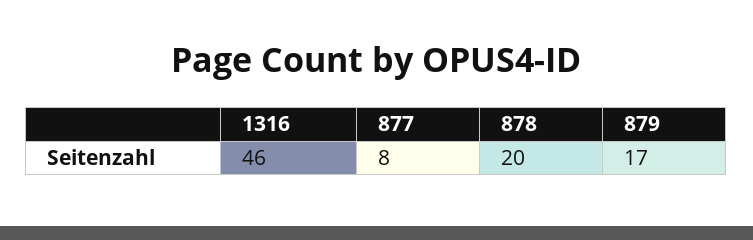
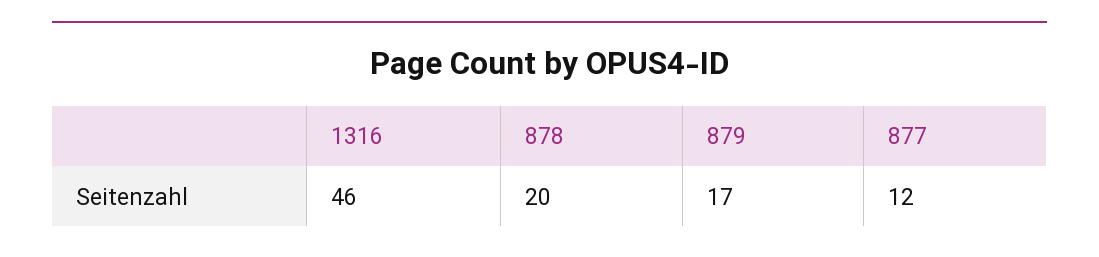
877: 8 -> 12

